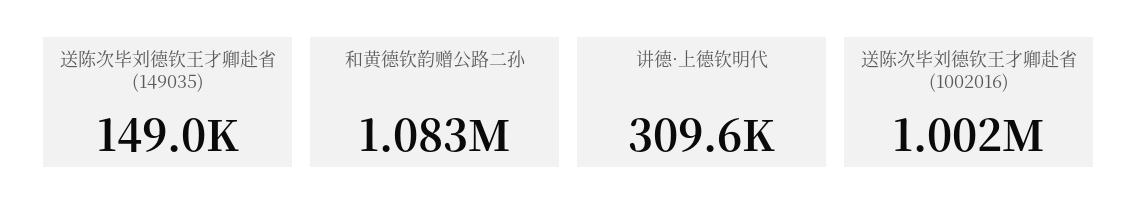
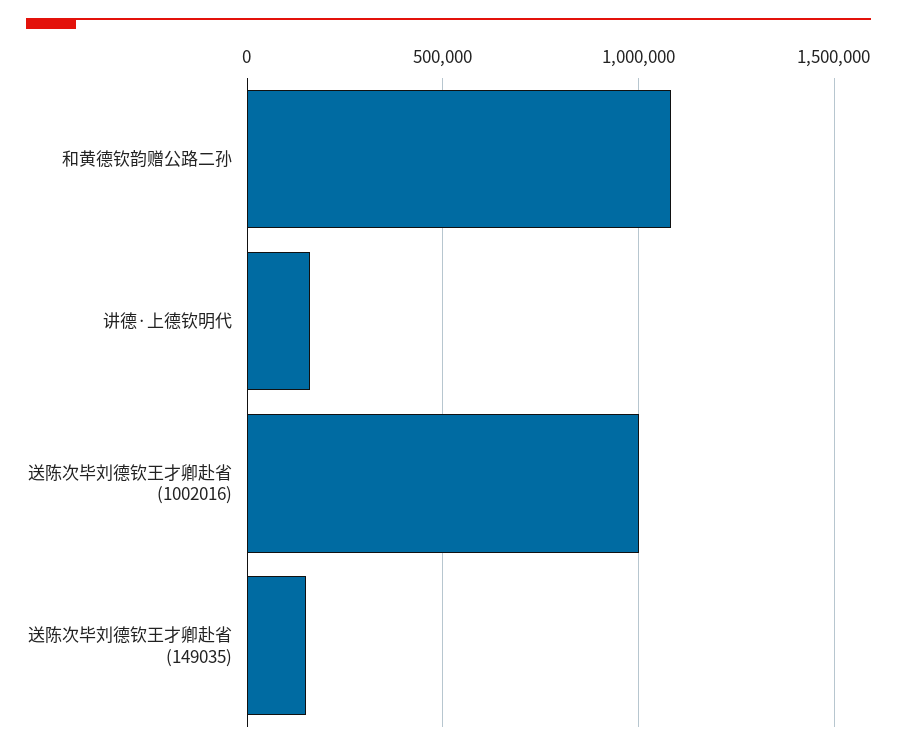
讲德·上德钦明代: 309600 -> 150000

